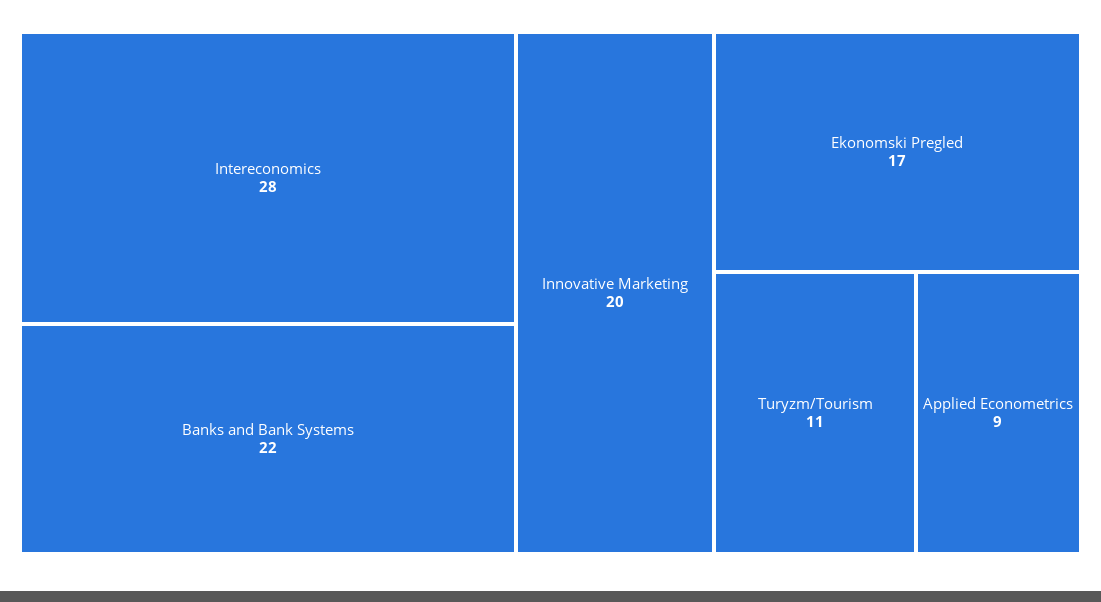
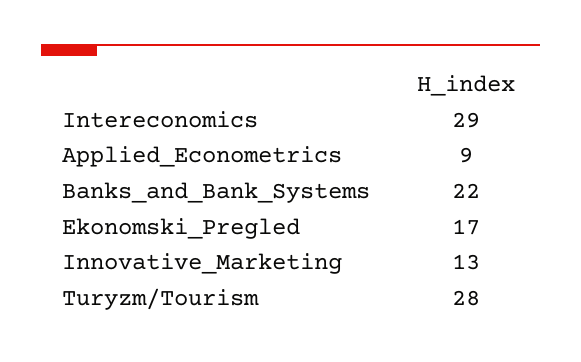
Intereconomics: 28 -> 29
Innovative Marketing: 20 -> 13
Turyzm/Tourism: 11 -> 28

